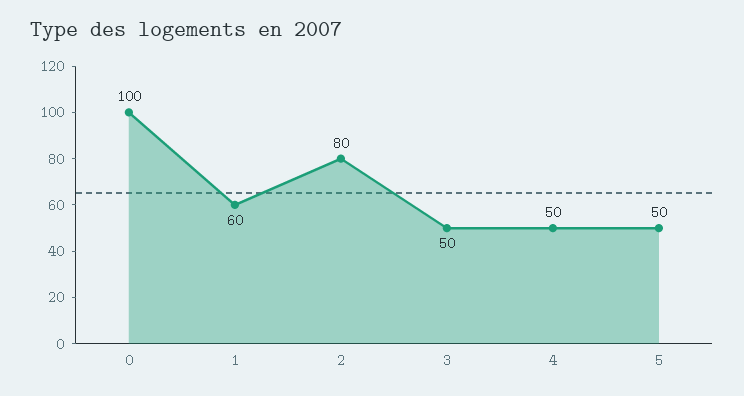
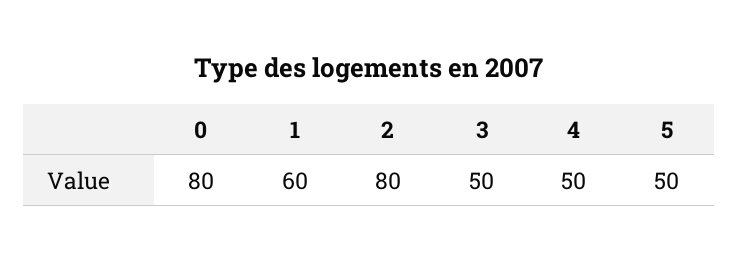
0: 100 -> 80

